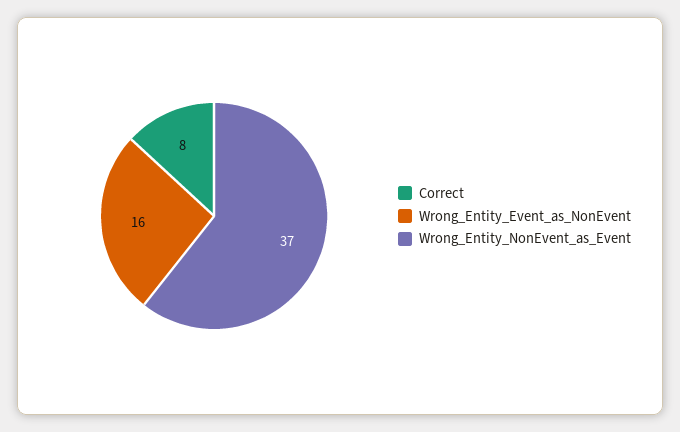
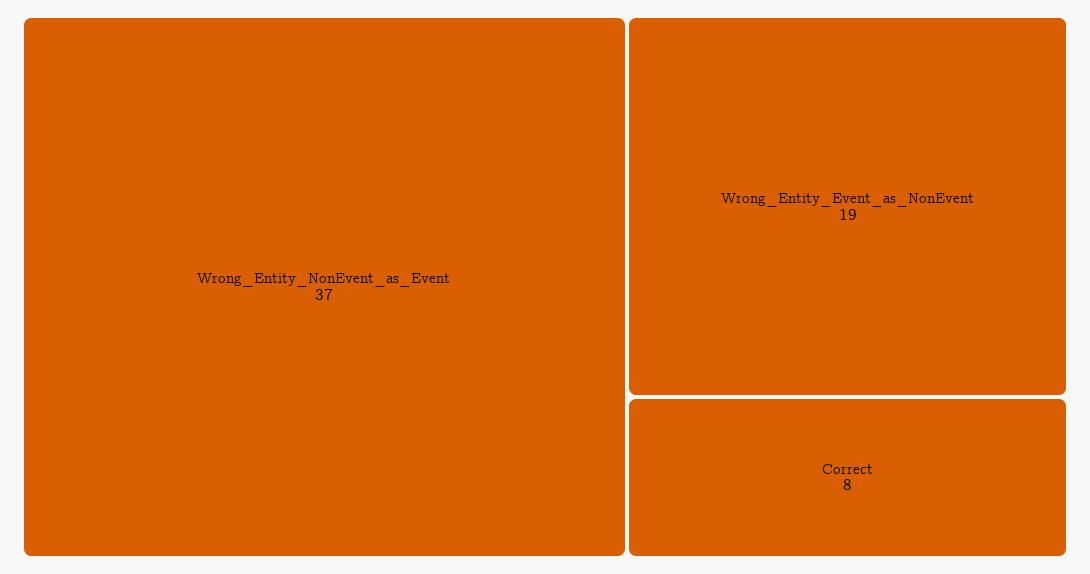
Wrong_Entity_Event_as_NonEvent: 16 -> 19

